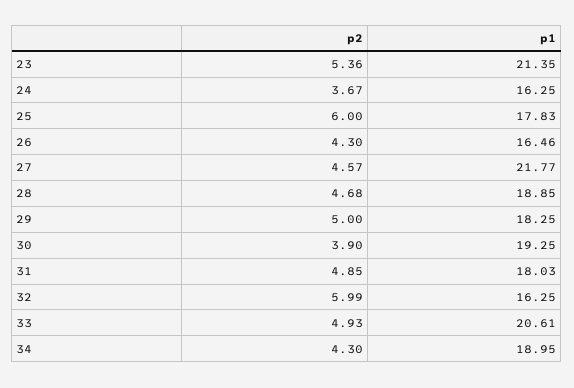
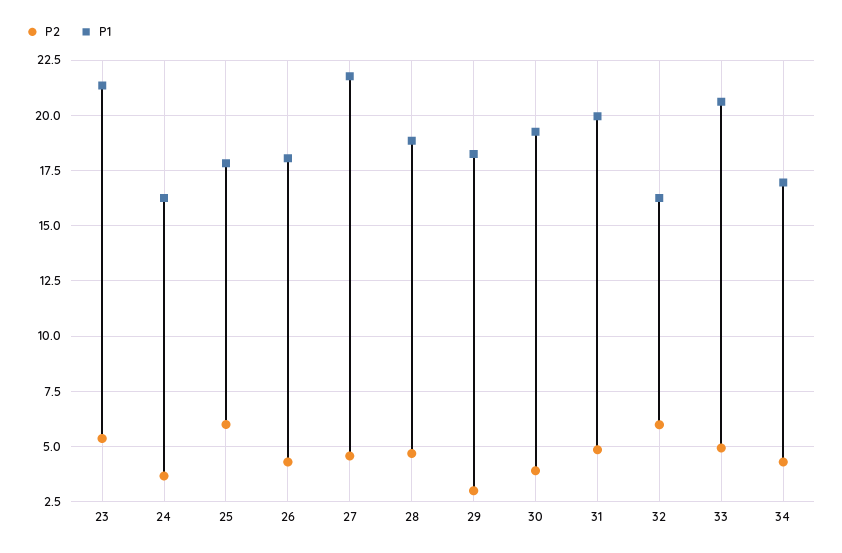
p1, 26: 16.46 -> 18
p2, 29: 5 -> 3
p1, 31: 18.03 -> 20
p1, 34: 18.95 -> 17

